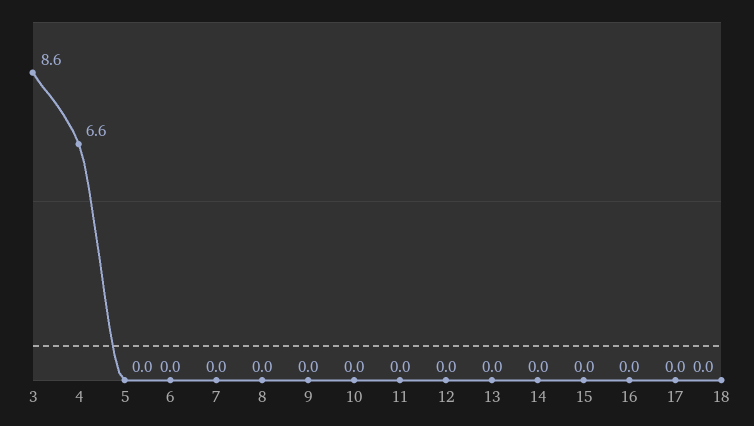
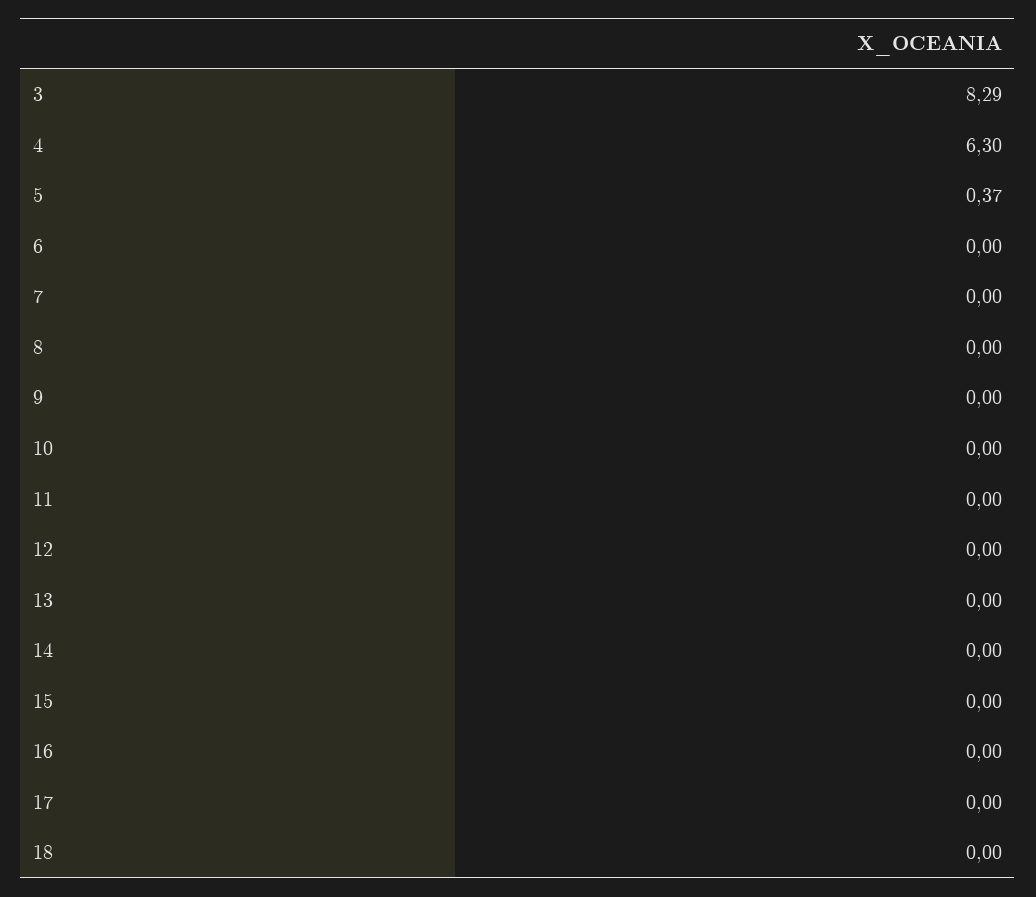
3: 8.6 -> 8.29
4: 6.6 -> 6.3
5: 0 -> 0.37

